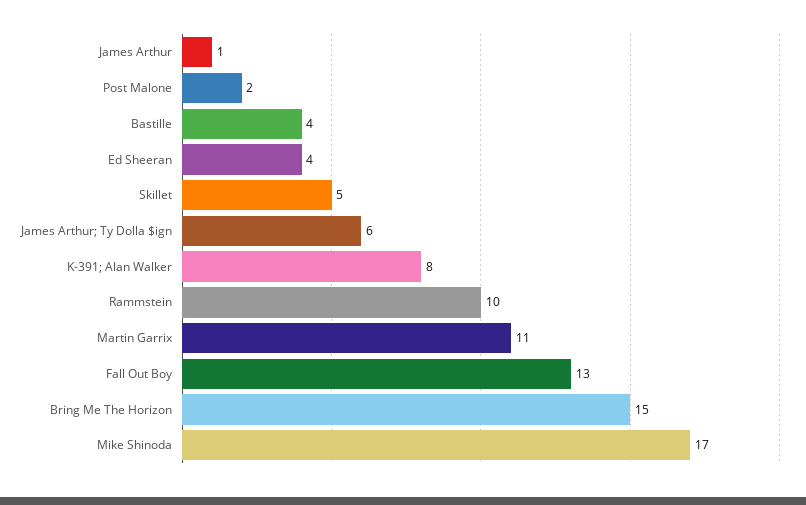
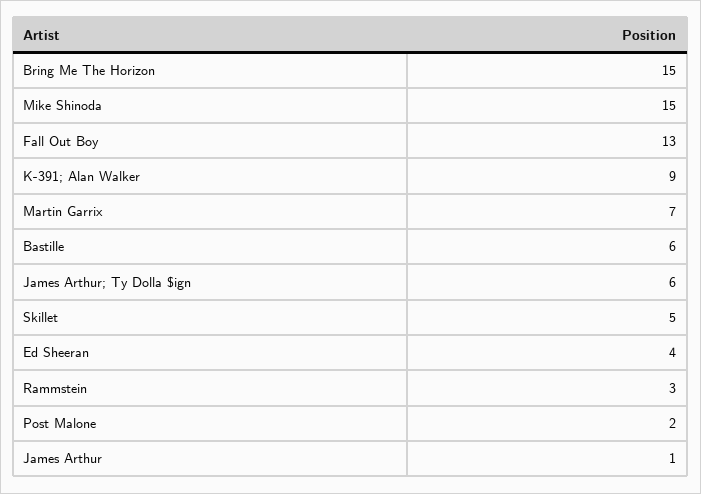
Bastille: 4 -> 6
K-391; Alan Walker: 8 -> 9
Rammstein: 10 -> 3
Martin Garrix: 11 -> 7
Mike Shinoda: 17 -> 15

